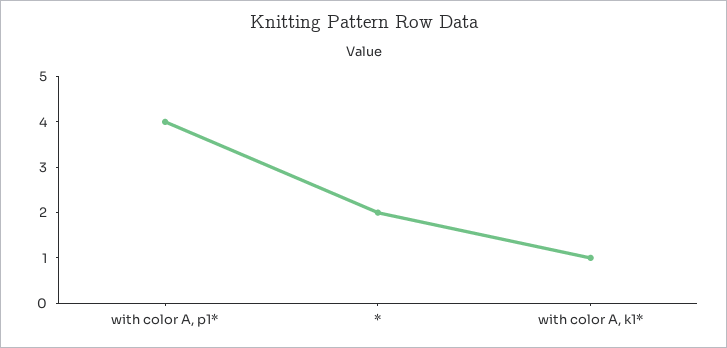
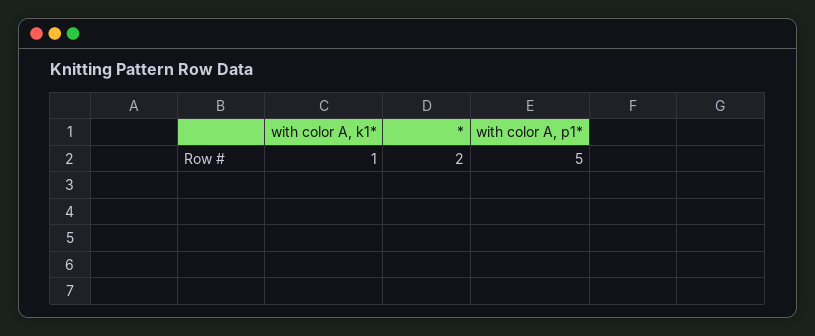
with color A, p1*: 4 -> 5

